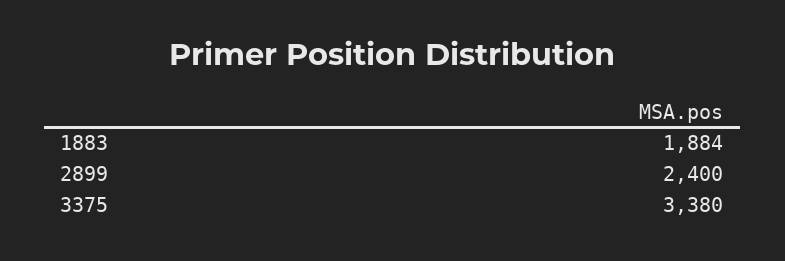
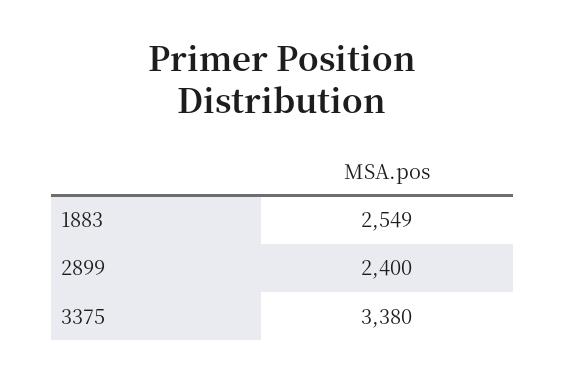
1883: 1884 -> 2549

